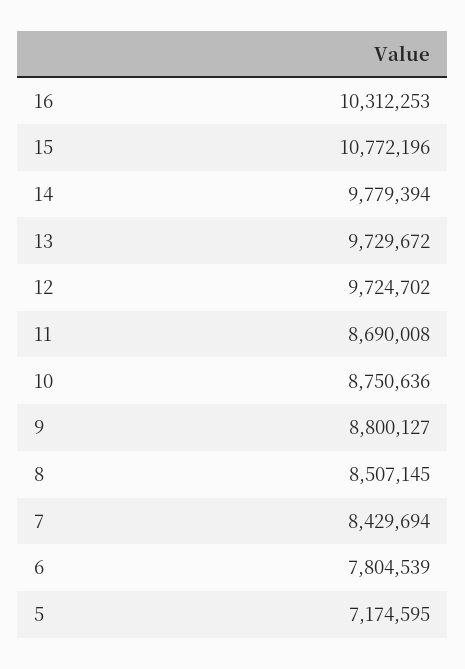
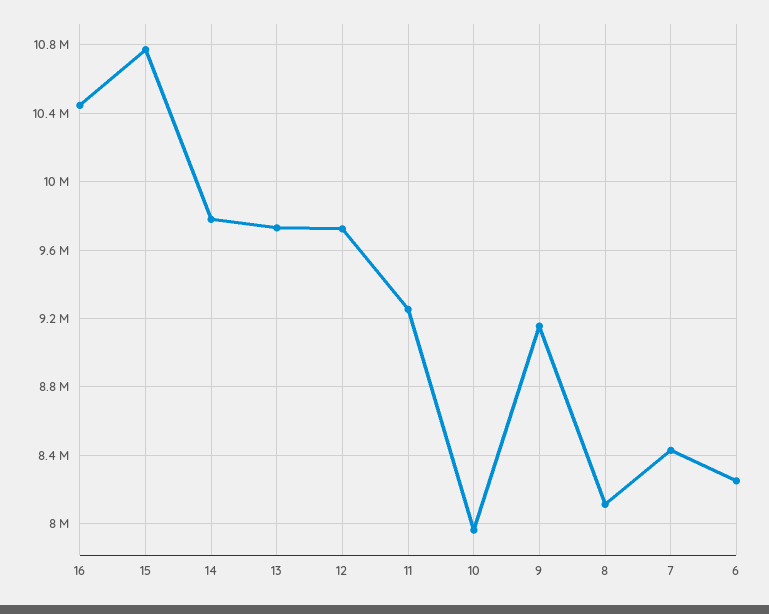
16: 10312253 -> 10450000
11: 8690008 -> 9250000
10: 8750636 -> 7950000
9: 8800127 -> 9150000
8: 8507145 -> 8100000
6: 7804539 -> 8250000
5: 7174595 -> none

